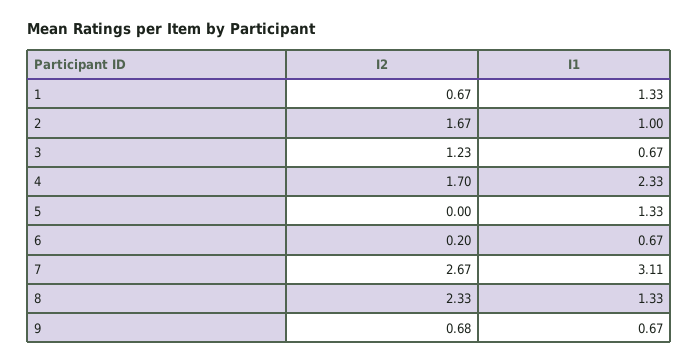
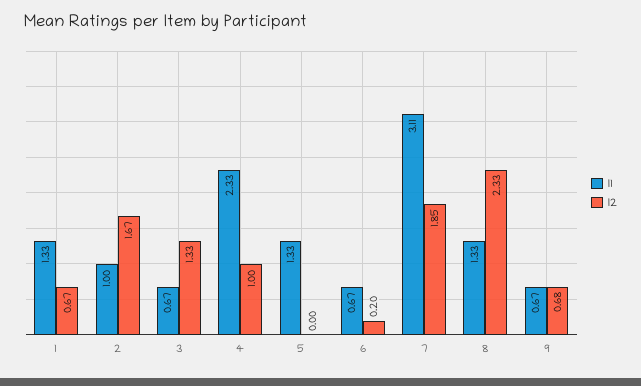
I2, 3: 1.23 -> 1.33
I2, 4: 1.7 -> 1
I2, 7: 2.67 -> 1.85

